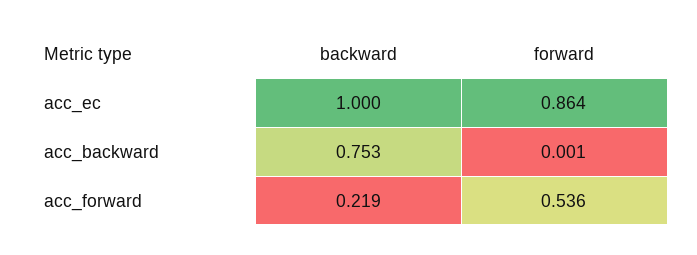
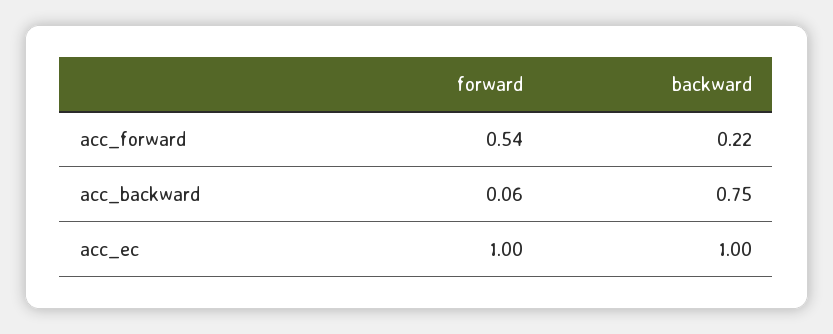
forward, acc_ec: 0.864 -> 1
forward, acc_backward: 0.001 -> 0.06

